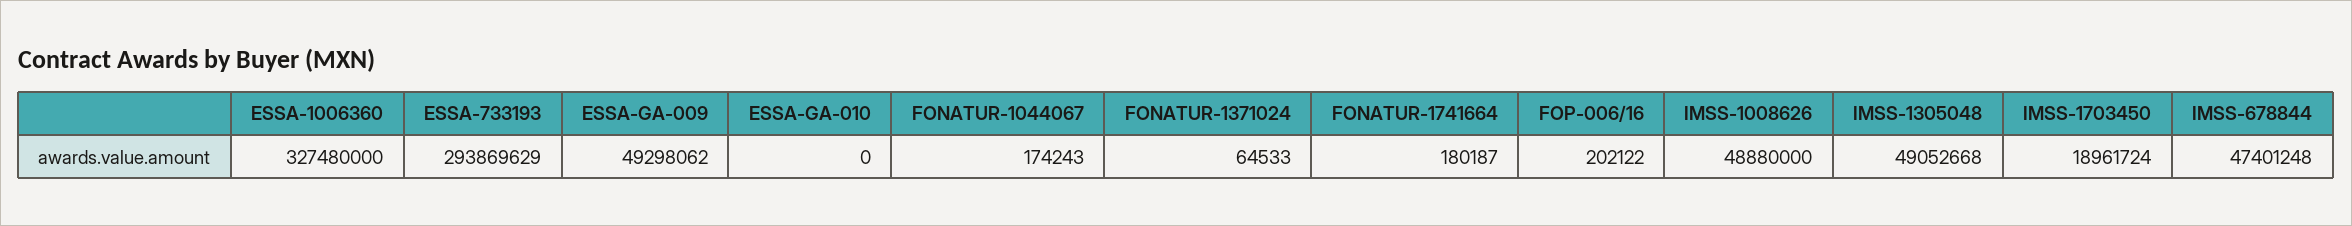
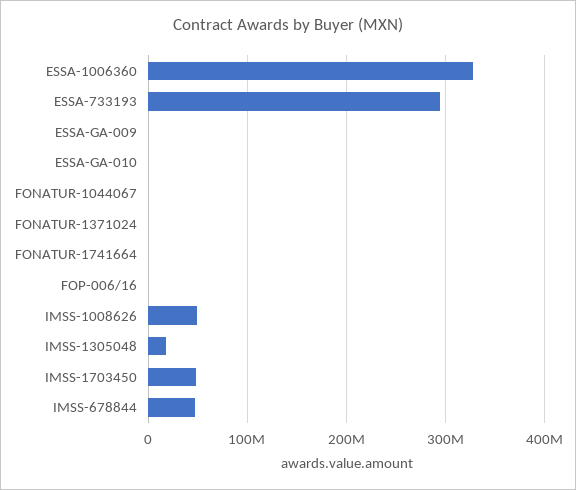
ESSA-GA-009: 49298062 -> 0
IMSS-1305048: 49052668 -> 20000000
IMSS-1703450: 18961724 -> 50000000

